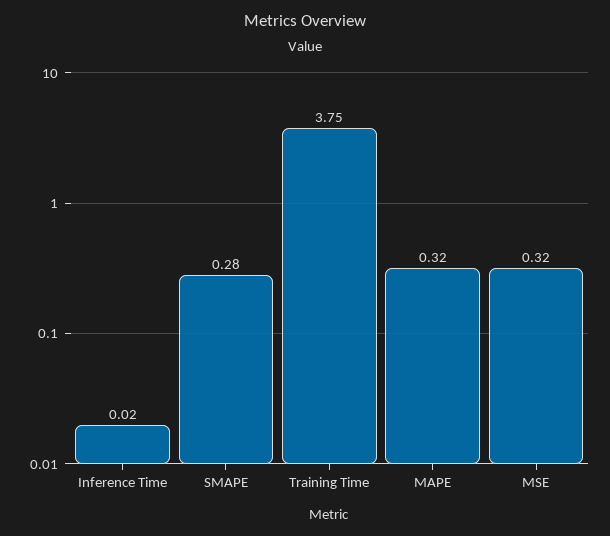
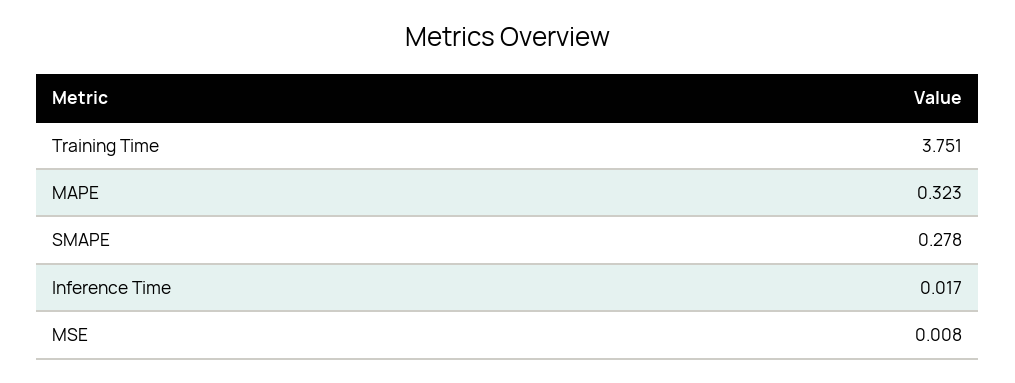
MSE: 0.32 -> 0.008

